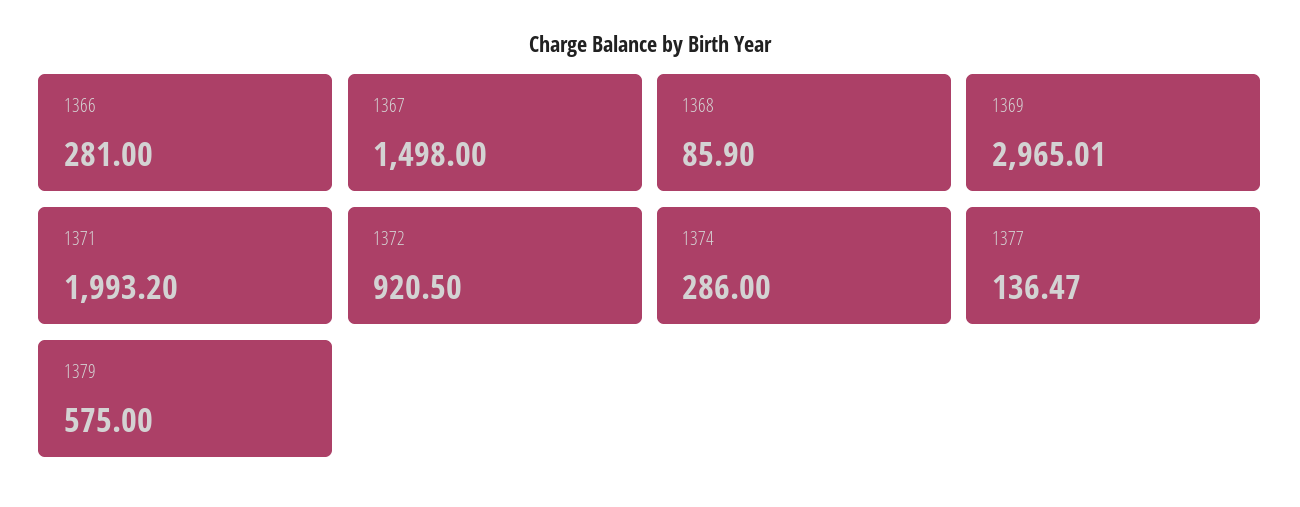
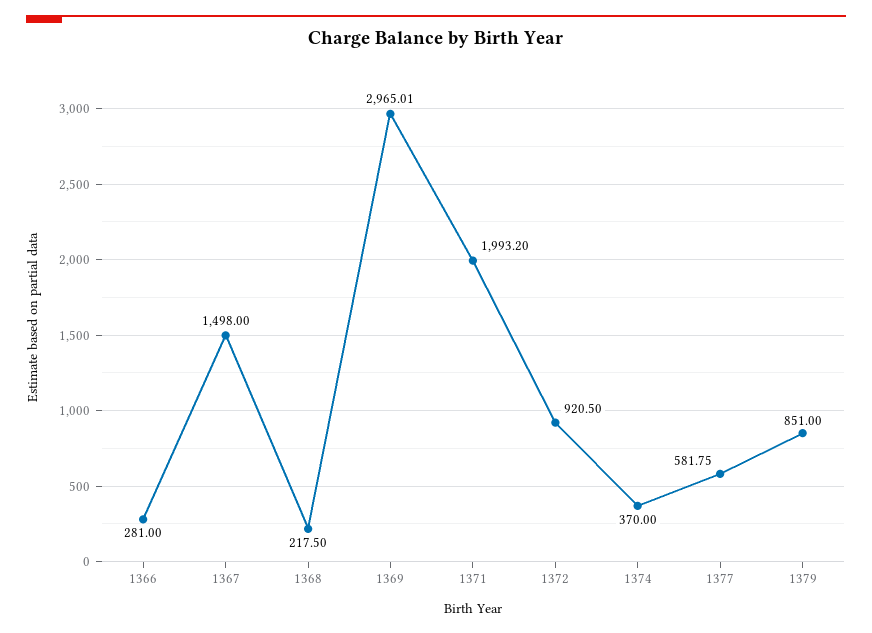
1368: 85.9 -> 217.5
1374: 286 -> 370
1377: 136.47 -> 581.75
1379: 575 -> 851

